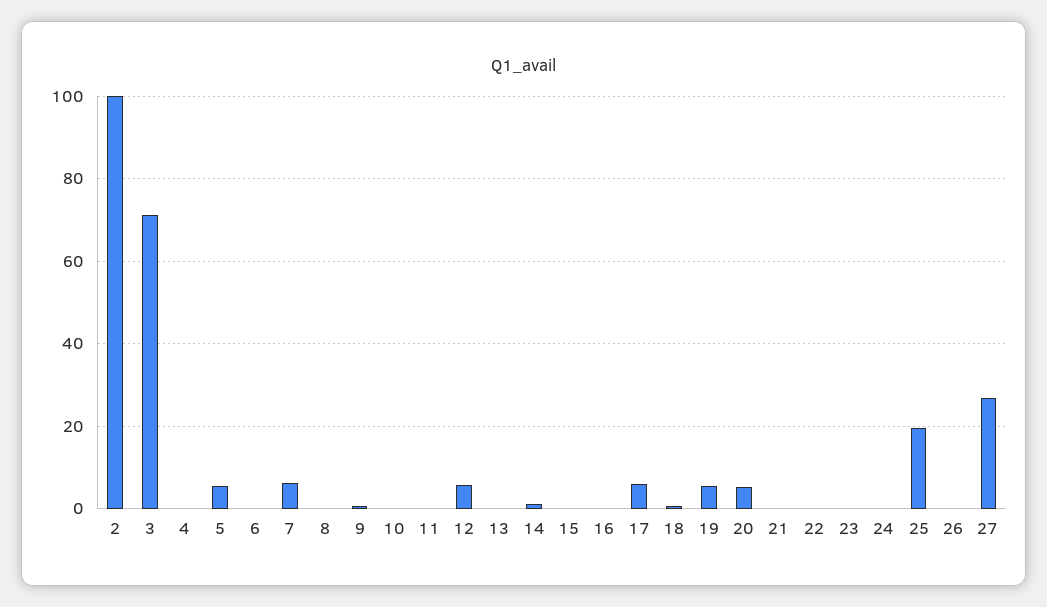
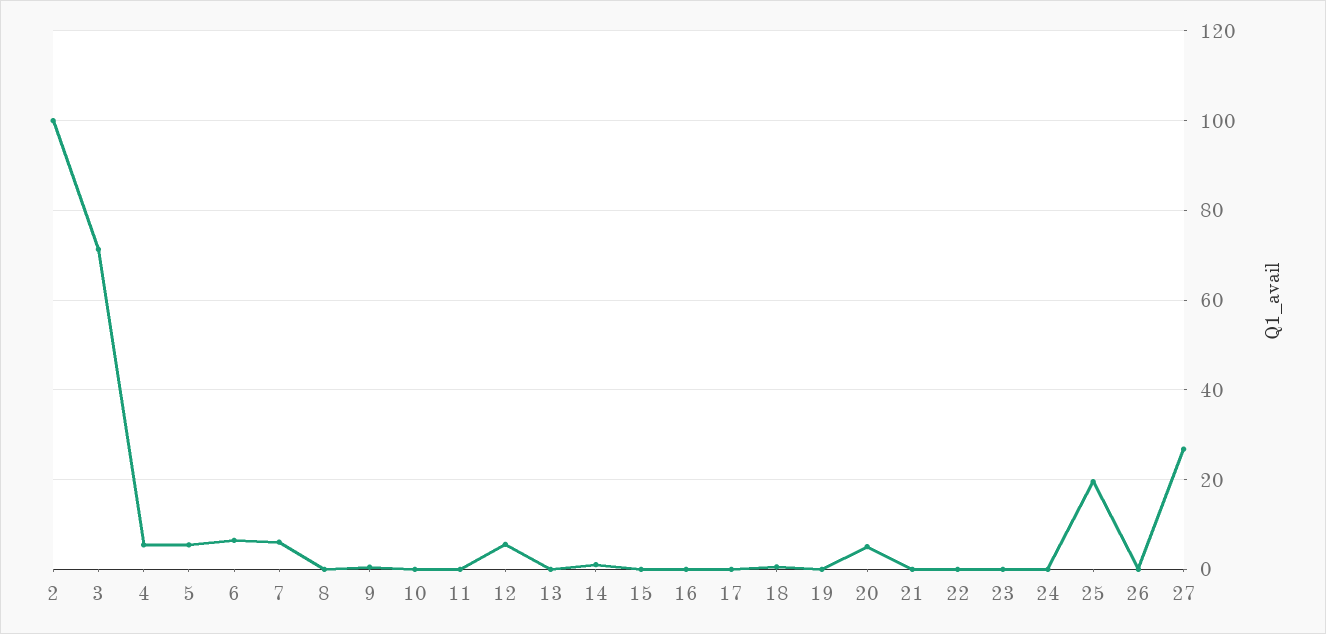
4: 0 -> 6
6: 0 -> 6
17: 6 -> 0
19: 6 -> 0

